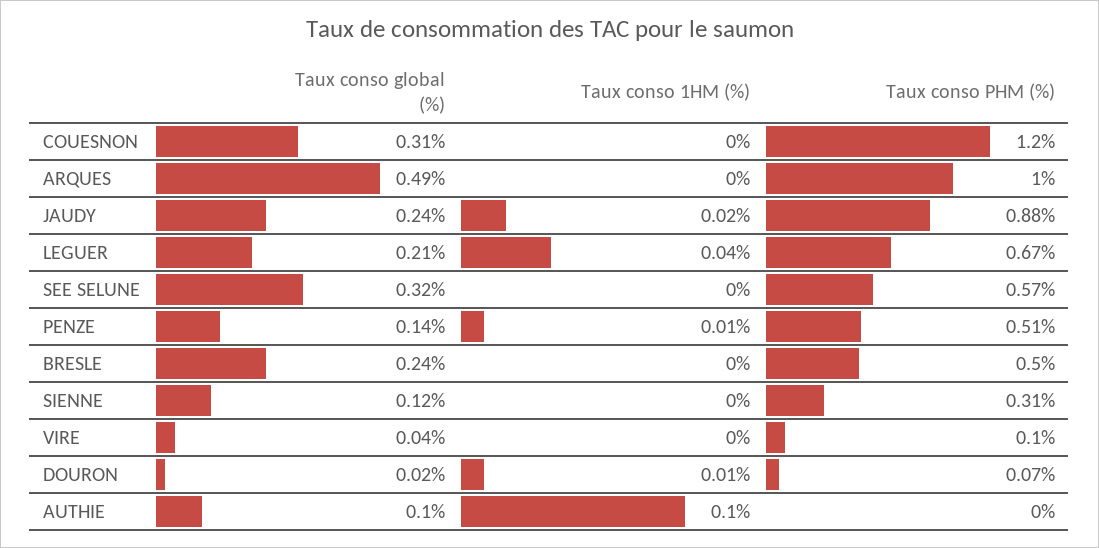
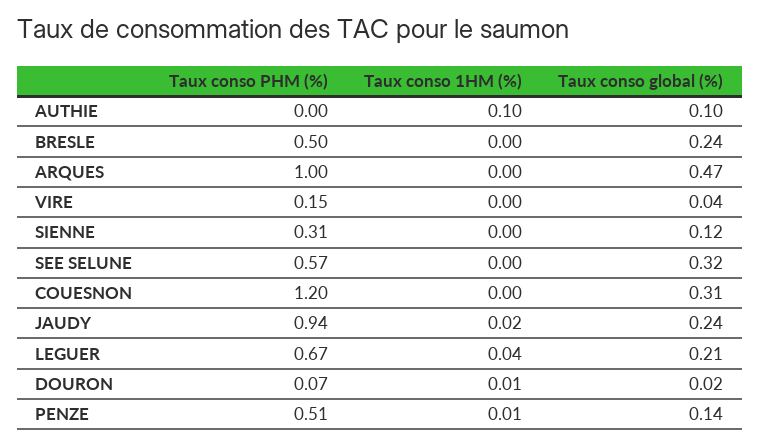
Taux conso global (%), ARQUES: 0.49 -> 0.47
Taux conso PHM (%), JAUDY: 0.88 -> 0.94
Taux conso PHM (%), VIRE: 0.1 -> 0.15

